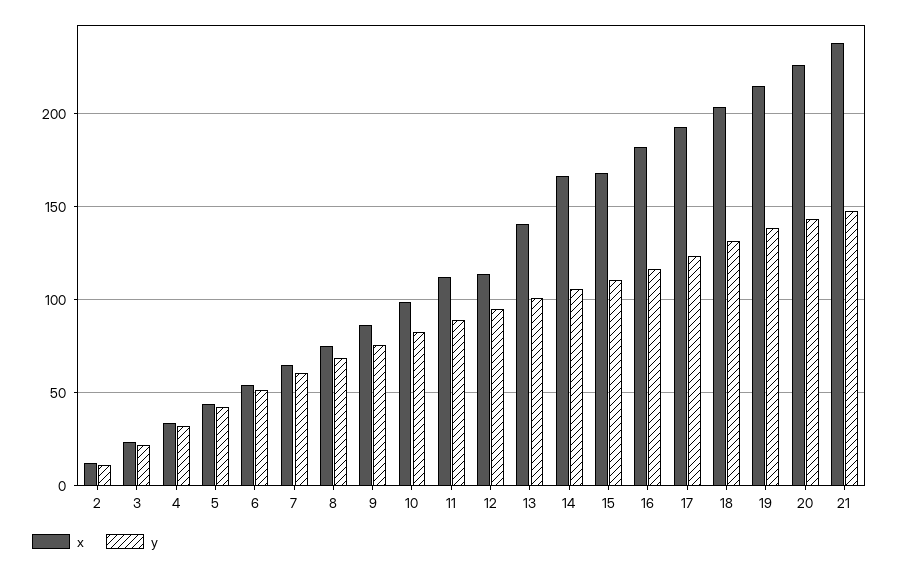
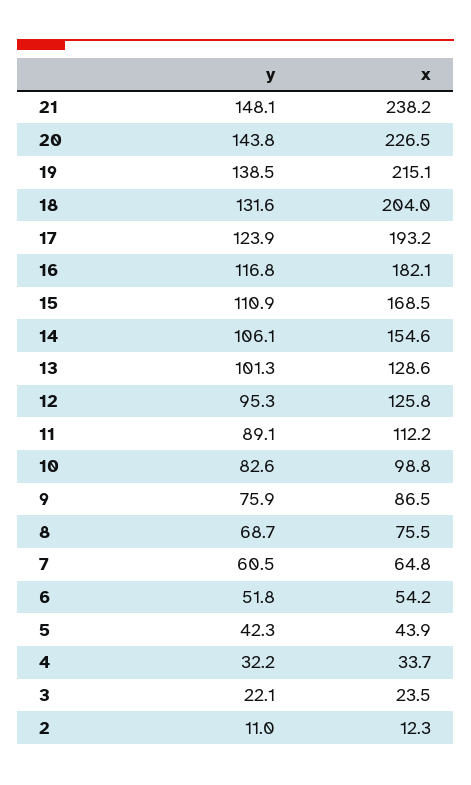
x, 12: 115 -> 125.8
x, 13: 140 -> 128.6
x, 14: 165 -> 154.6

